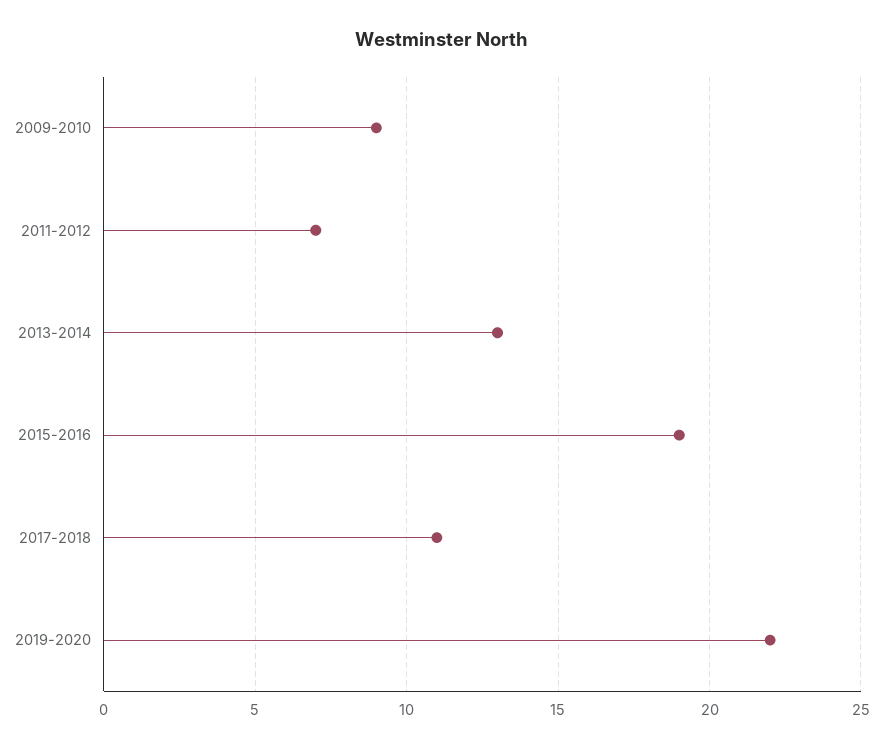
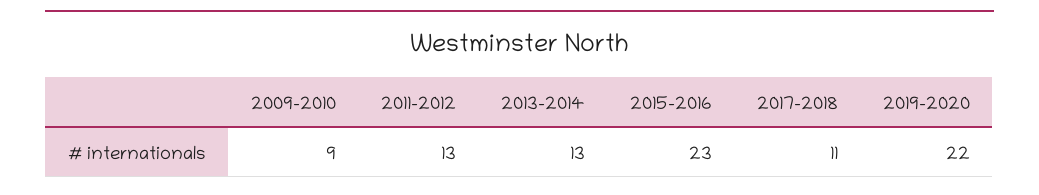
2011-2012: 7 -> 13
2015-2016: 19 -> 23

